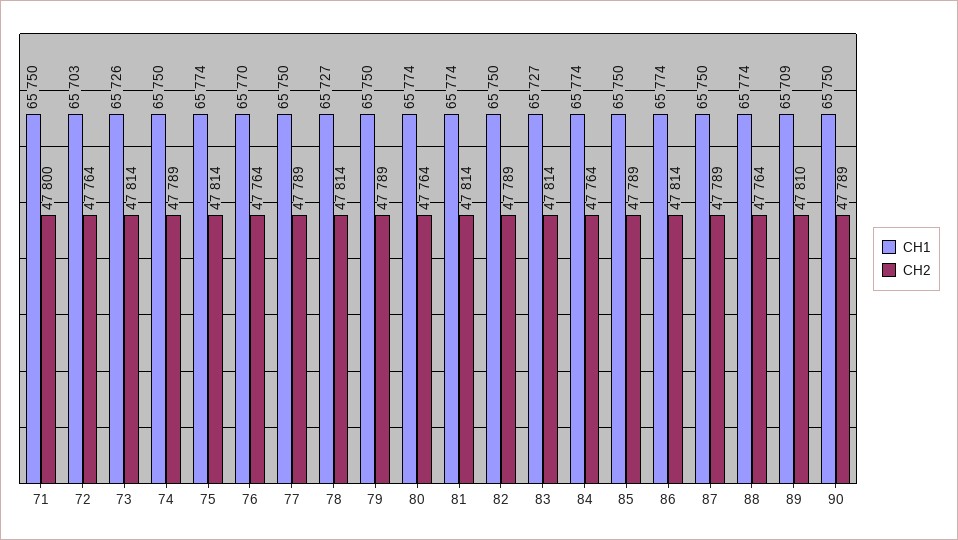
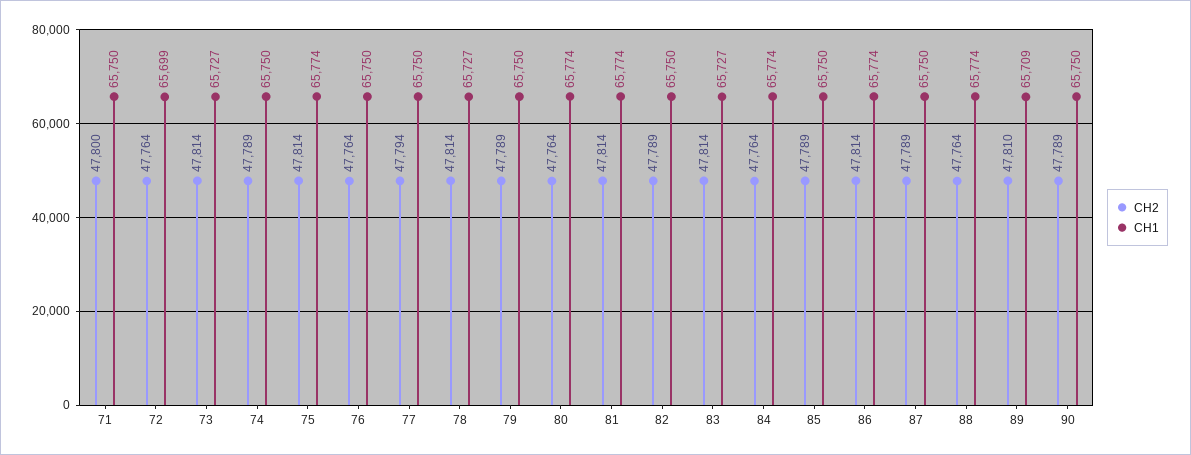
CH1, 72: 65703 -> 65699
CH1, 73: 65726 -> 65727
CH1, 76: 65770 -> 65750
CH2, 77: 47789 -> 47794

